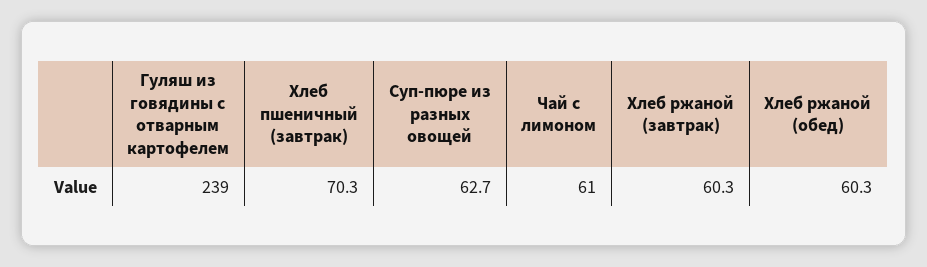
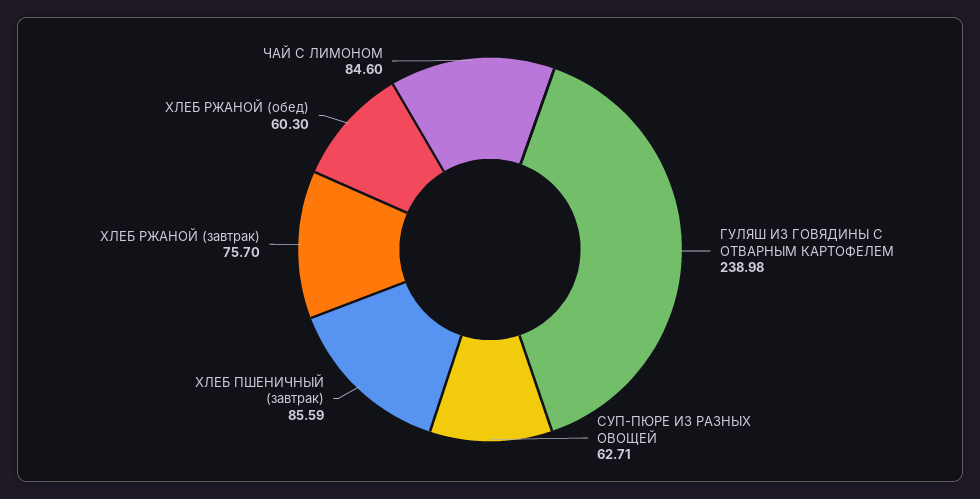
Хлеб пшеничный (завтрак): 70.3 -> 85.59
Чай с лимоном: 61 -> 84.6
Хлеб ржаной (завтрак): 60.3 -> 75.7

